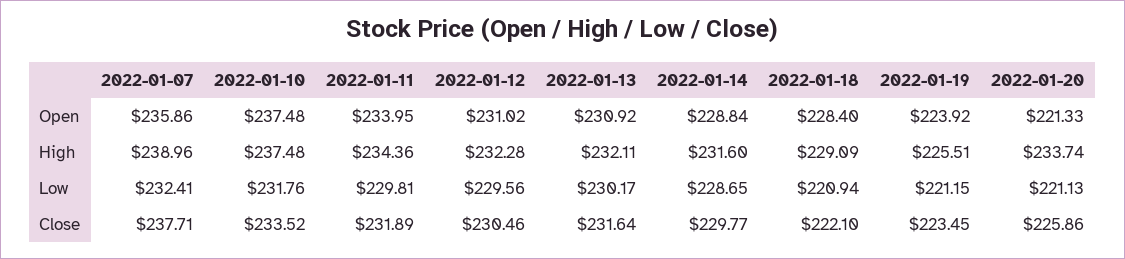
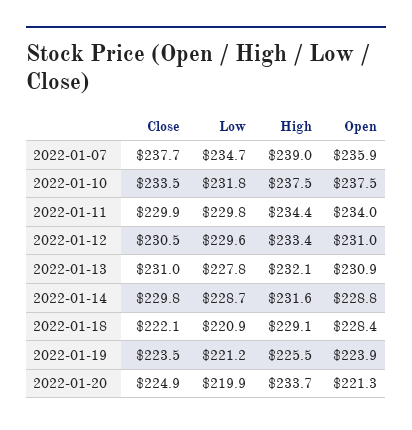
2022-01-12, High: 232.28 -> 233.4
2022-01-07, Low: 232.41 -> 234.7
2022-01-13, Low: 230.17 -> 227.8
2022-01-20, Low: 221.13 -> 219.9
2022-01-11, Close: 231.89 -> 229.9
2022-01-13, Close: 231.64 -> 231
2022-01-20, Close: 225.86 -> 224.9

